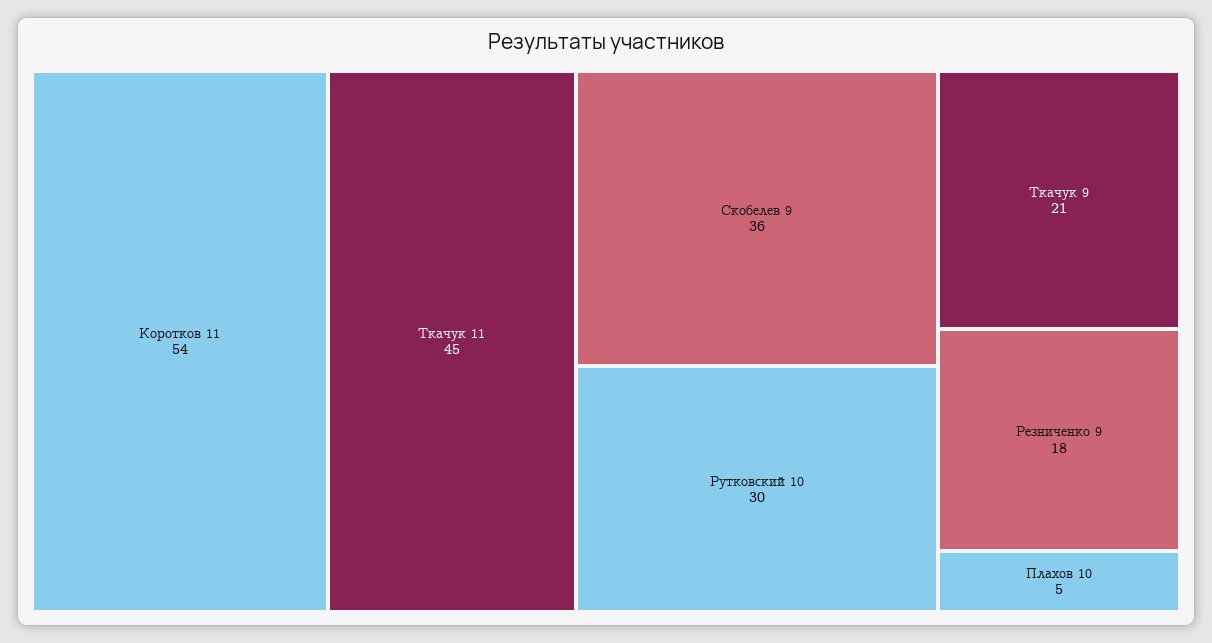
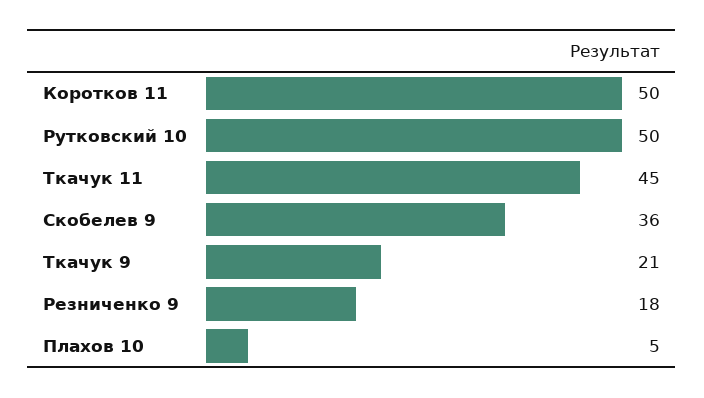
Коротков 11: 54 -> 50
Рутковский 10: 30 -> 50

